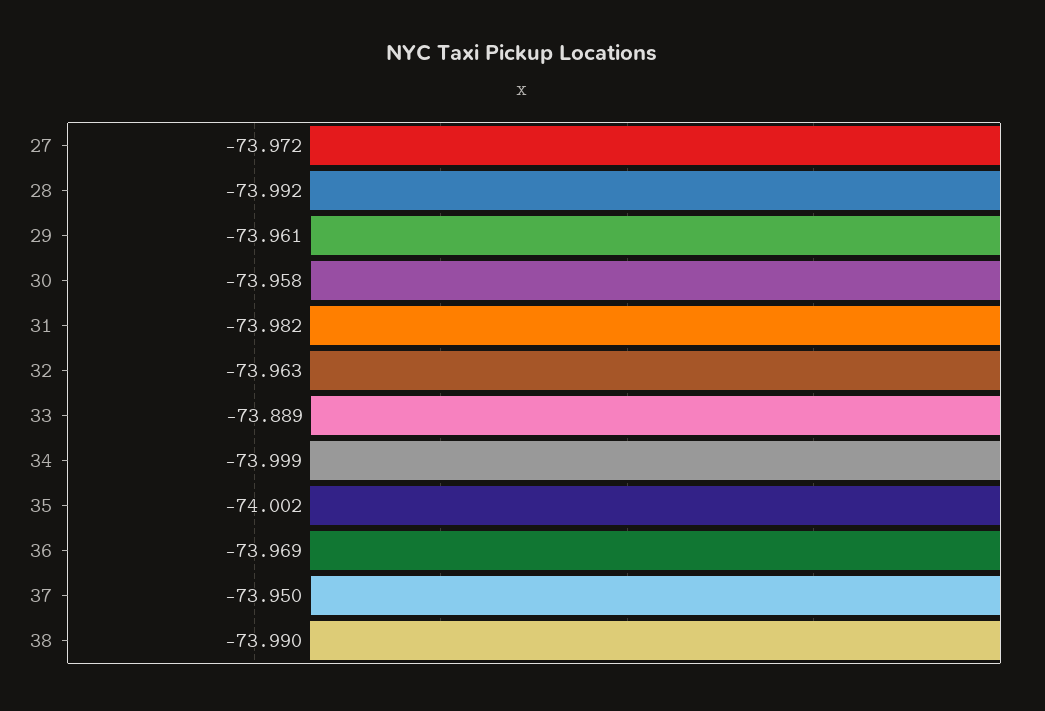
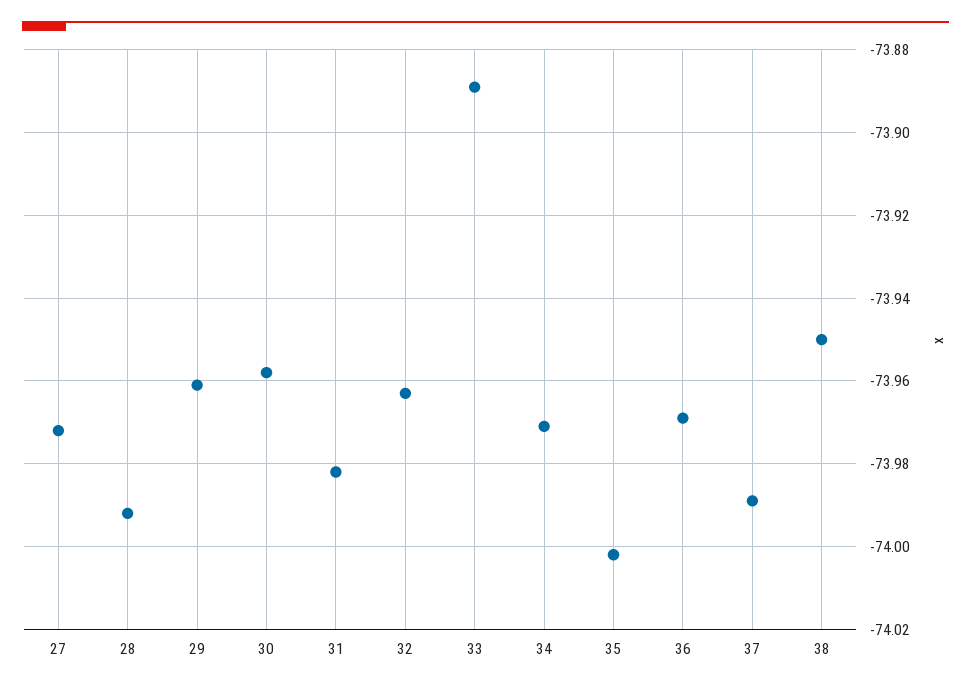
34: -73.999 -> -73.97
37: -73.95 -> -73.99
38: -73.99 -> -73.95

